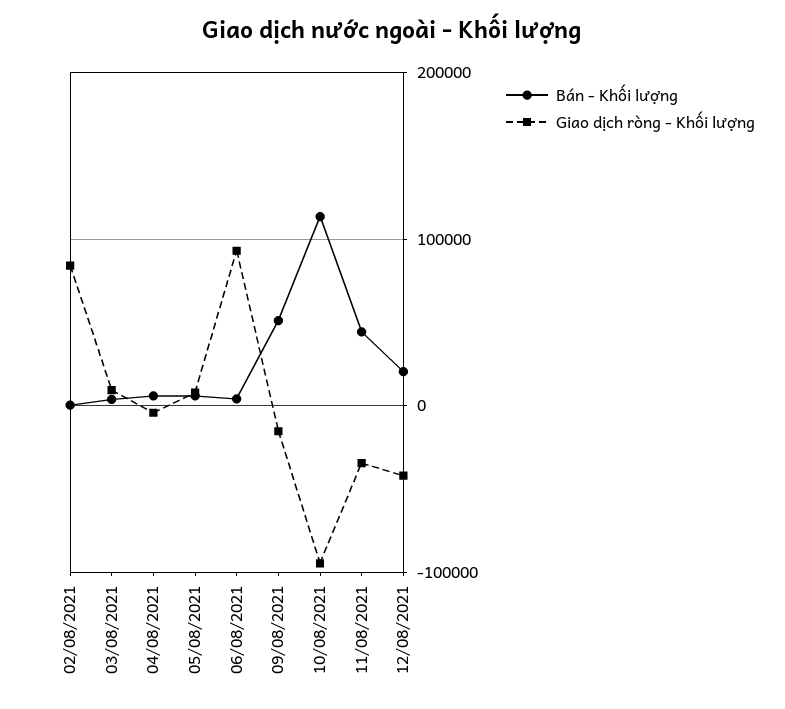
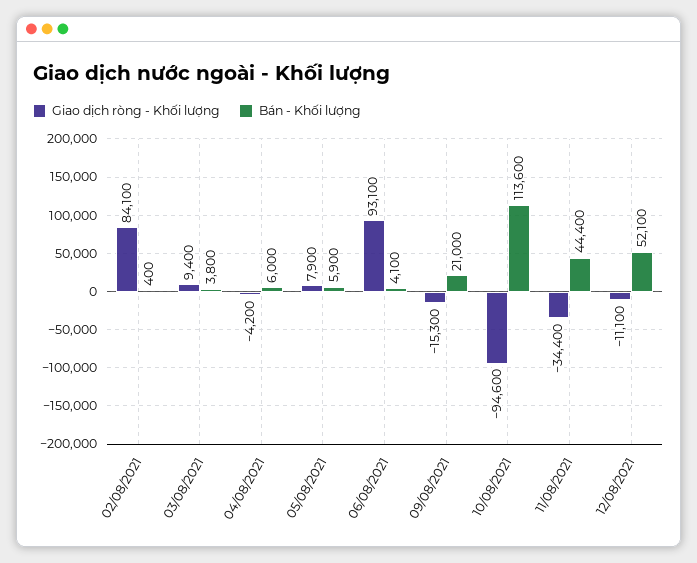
Bán - Khối lượng, 09/08/2021: 50000 -> 21000
Bán - Khối lượng, 12/08/2021: 20000 -> 52100
Giao dịch ròng - Khối lượng, 12/08/2021: -40000 -> -11100

